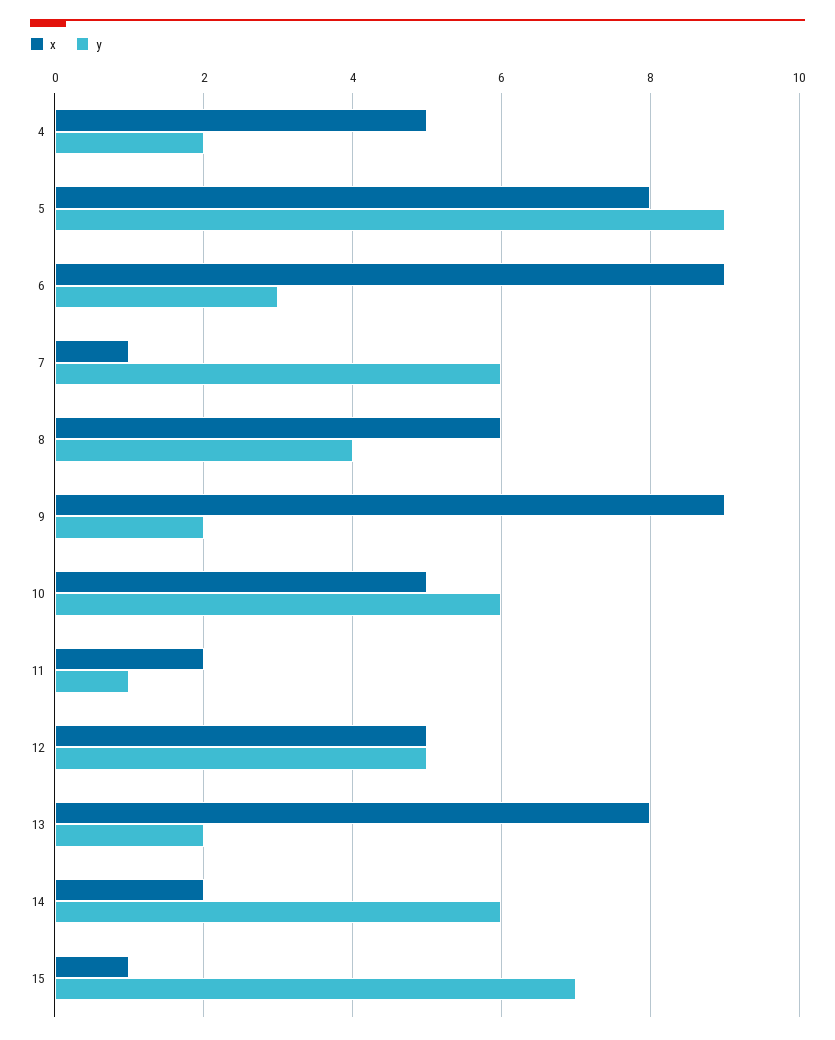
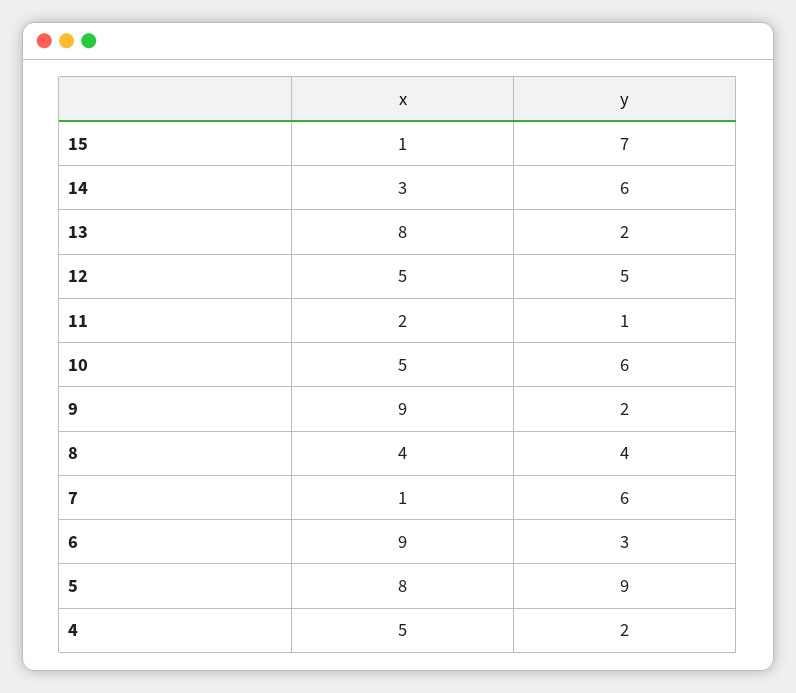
x, 8: 6 -> 4
x, 14: 2 -> 3

